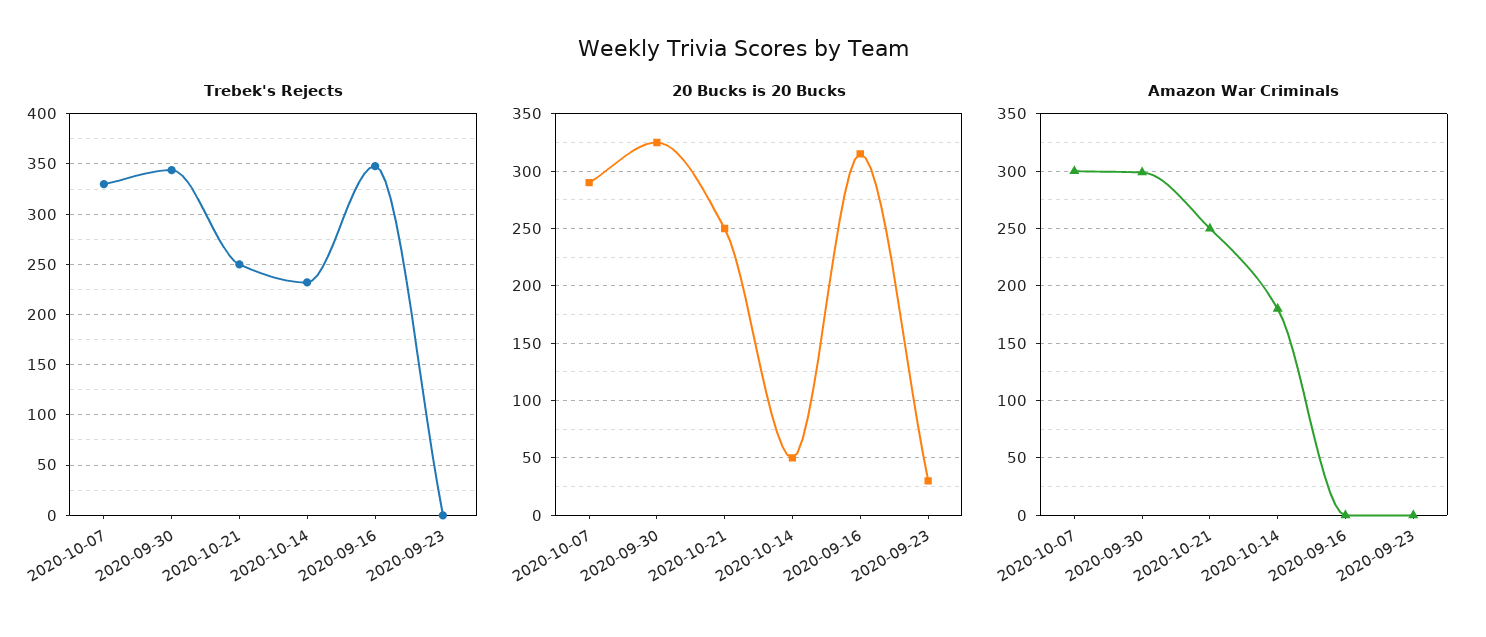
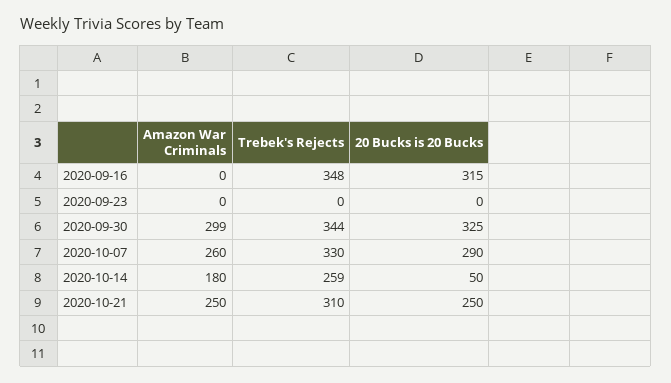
Trebek's Rejects, 2020-10-21: 250 -> 310
Trebek's Rejects, 2020-10-14: 230 -> 259
20 Bucks is 20 Bucks, 2020-09-23: 30 -> 0
Amazon War Criminals, 2020-10-07: 300 -> 260

